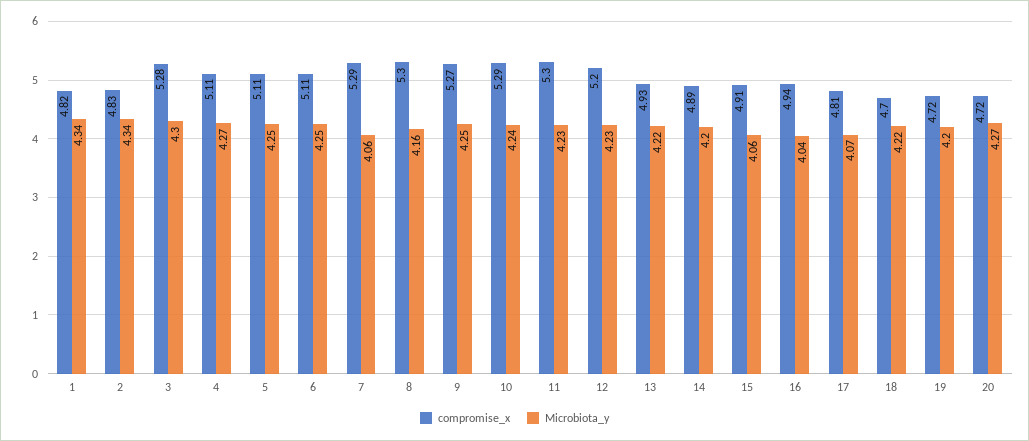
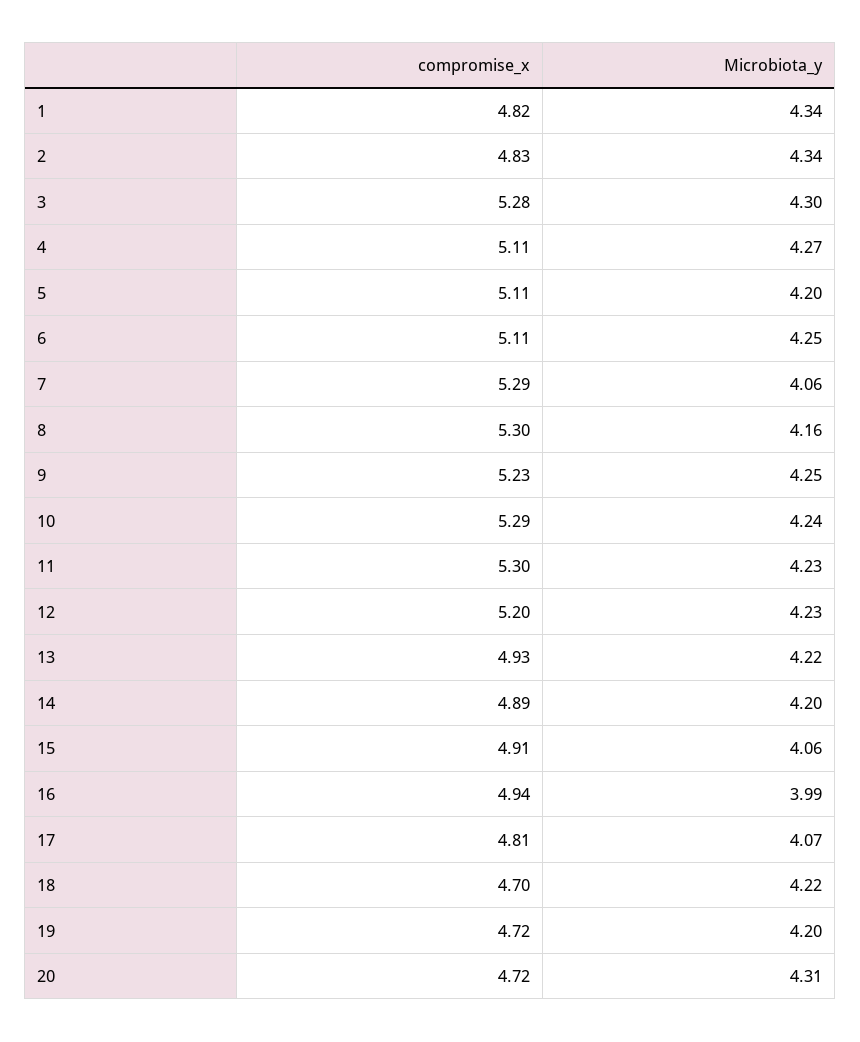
Microbiota_y, 5: 4.25 -> 4.2
compromise_x, 9: 5.27 -> 5.23
Microbiota_y, 16: 4.04 -> 3.99
Microbiota_y, 20: 4.27 -> 4.31

